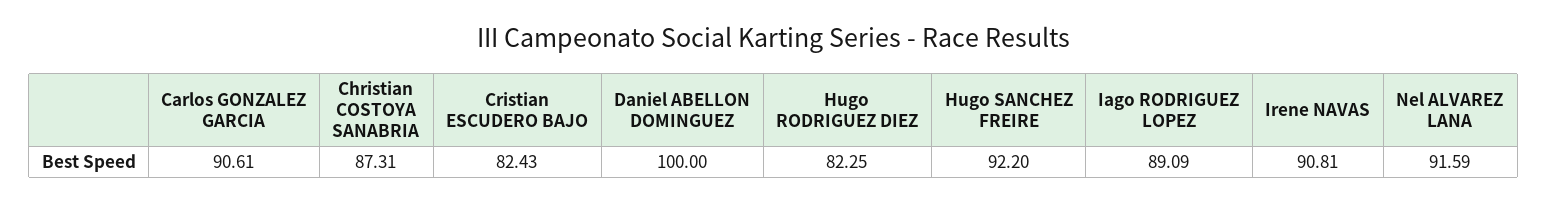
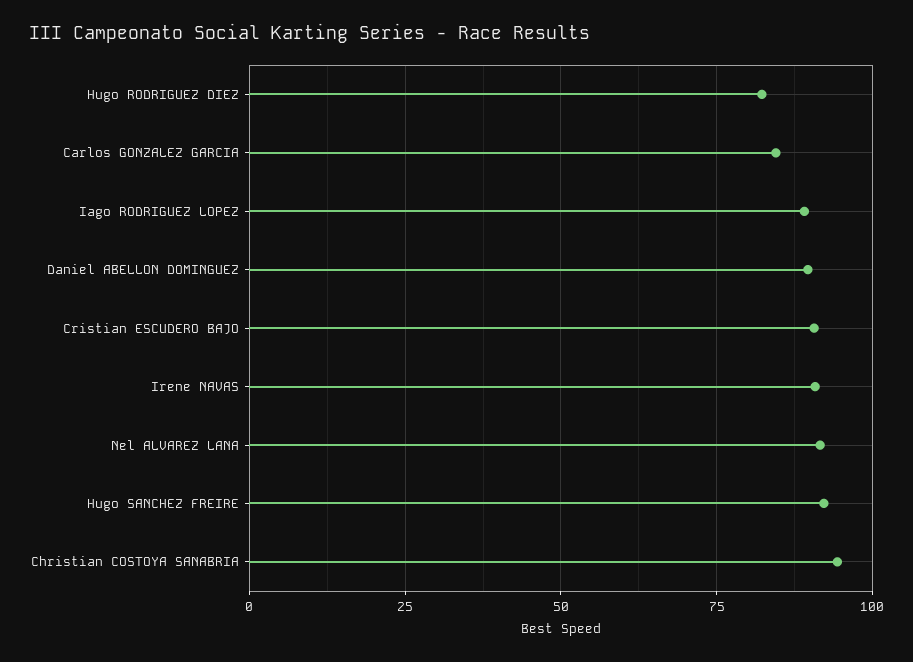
Carlos GONZALEZ GARCIA: 90.61 -> 85
Christian COSTOYA SANABRIA: 87.31 -> 95
Cristian ESCUDERO BAJO: 82.43 -> 90
Daniel ABELLON DOMINGUEZ: 100 -> 90

